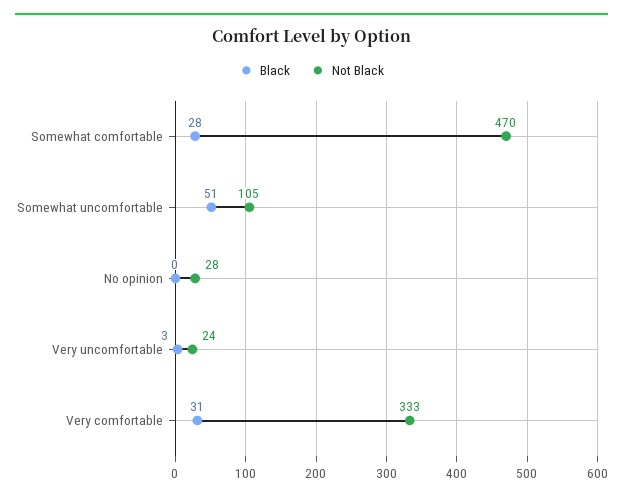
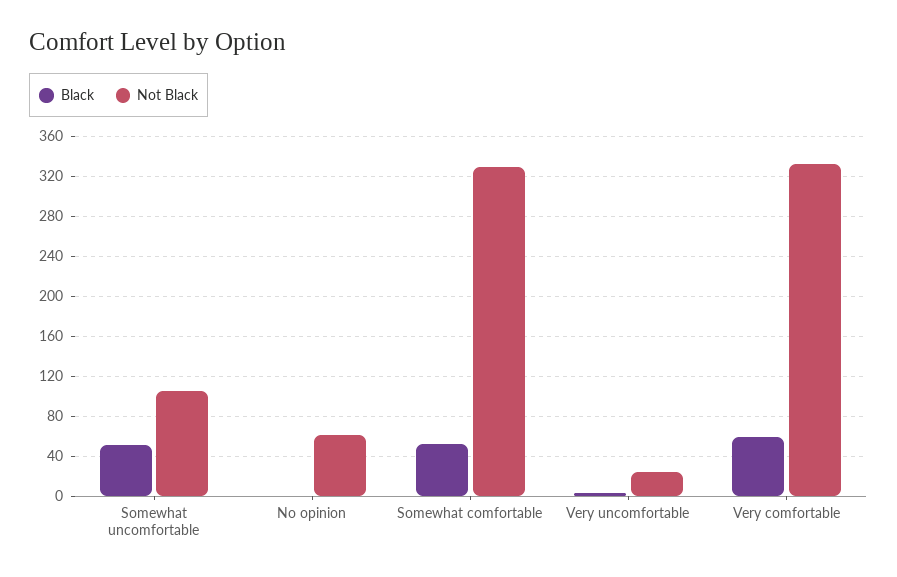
Black, Somewhat comfortable: 28 -> 50
Not Black, Somewhat comfortable: 470 -> 330
Not Black, No opinion: 28 -> 60
Black, Very comfortable: 31 -> 60

